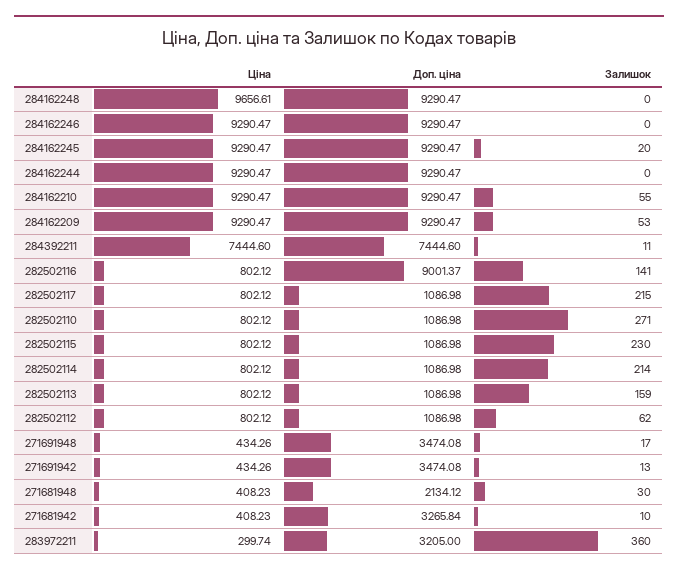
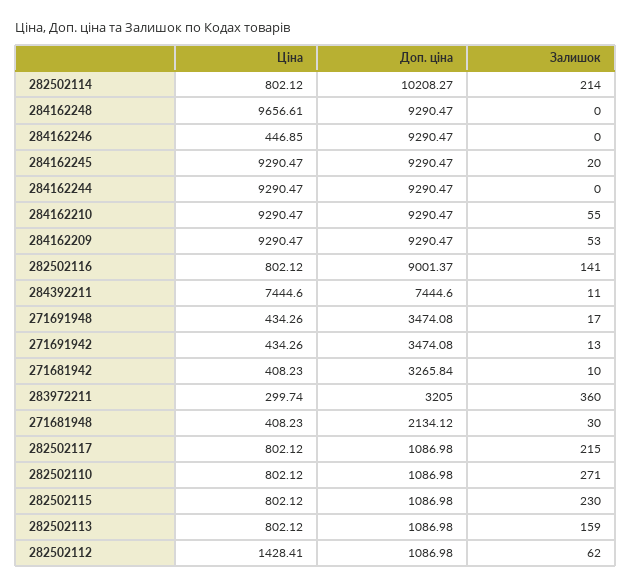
Ціна, 284162246: 9290.47 -> 446.85
Доп. ціна, 282502114: 1086.98 -> 10208.27
Ціна, 282502112: 802.12 -> 1428.41

